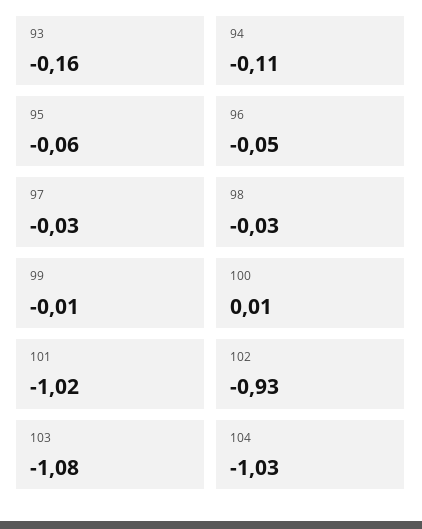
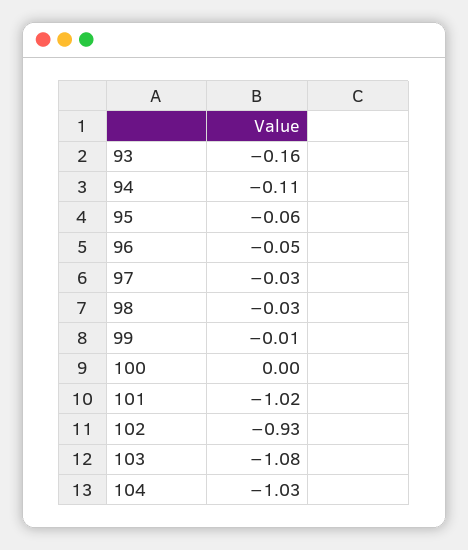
100: 0.01 -> 0

